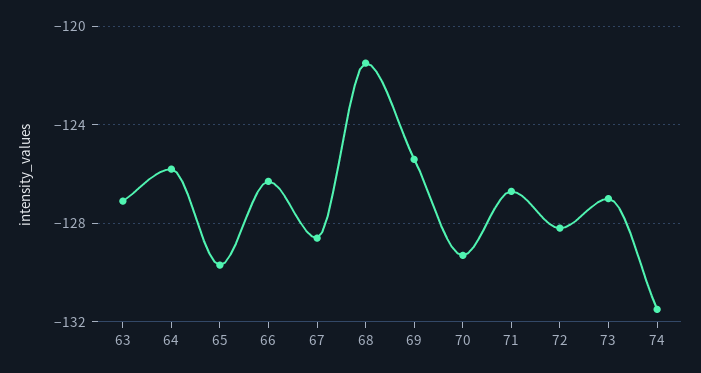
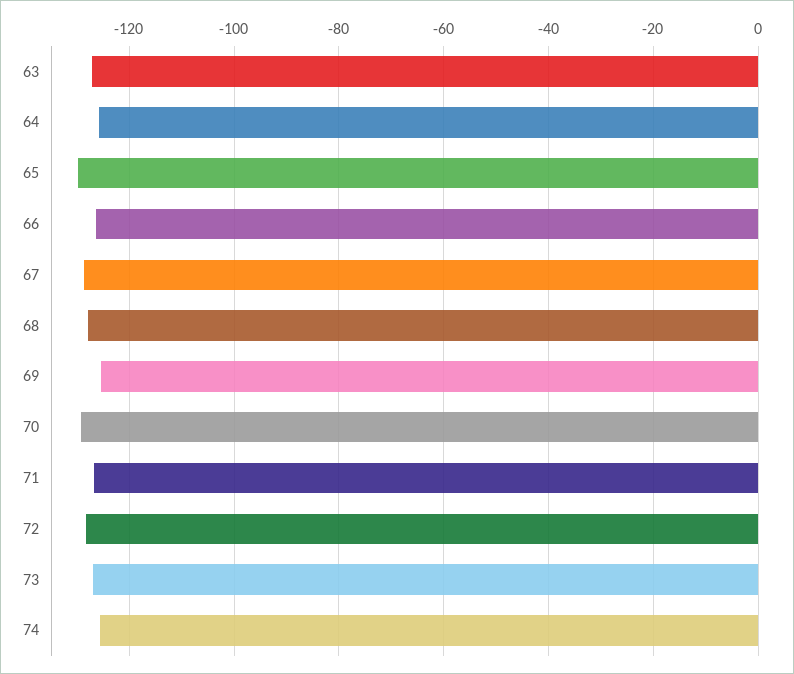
68: -121.5 -> -128
74: -131.5 -> -126

